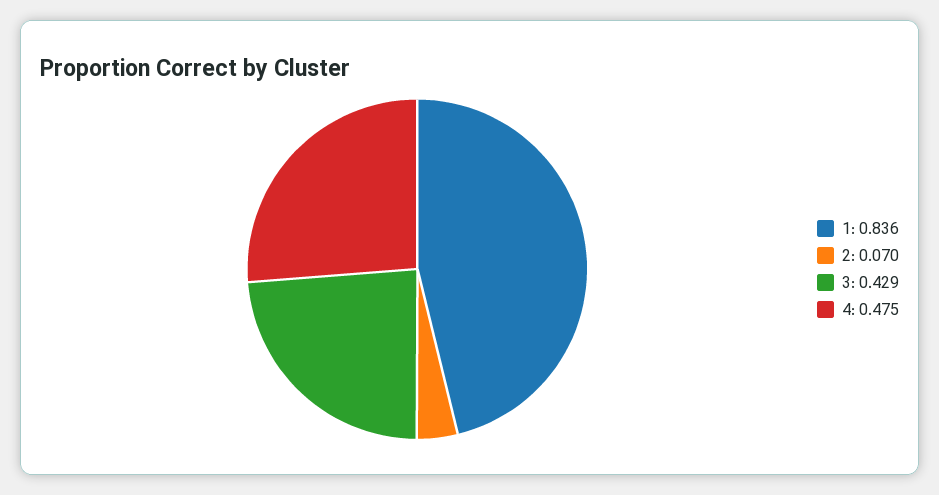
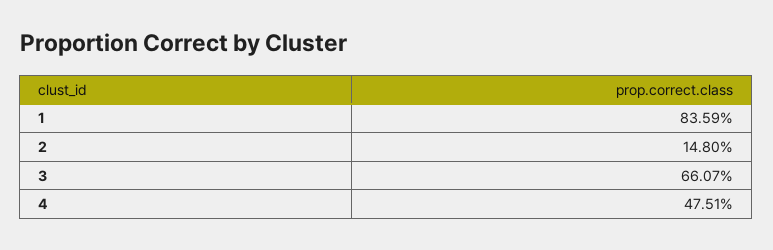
2: 0.07 -> 0.148
3: 0.429 -> 0.6607

